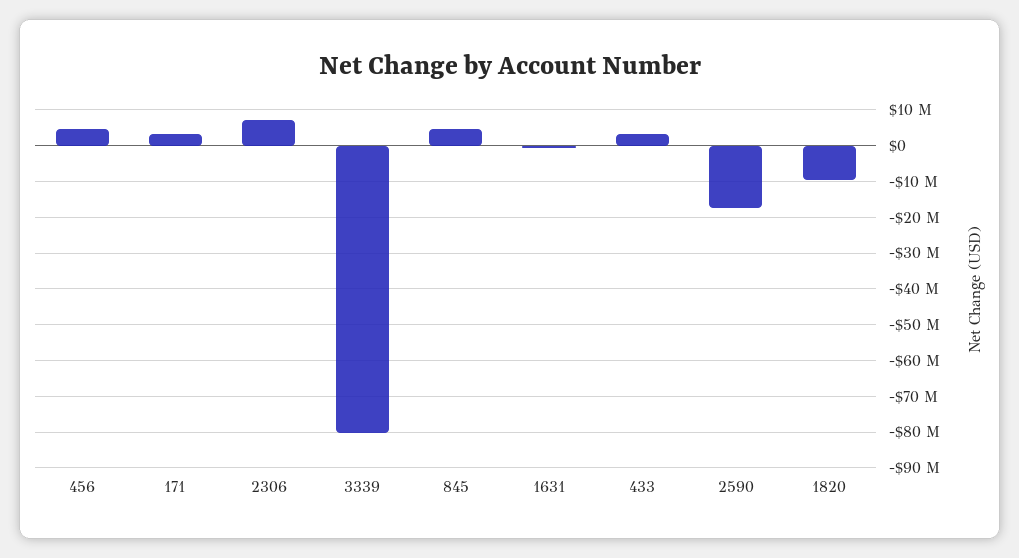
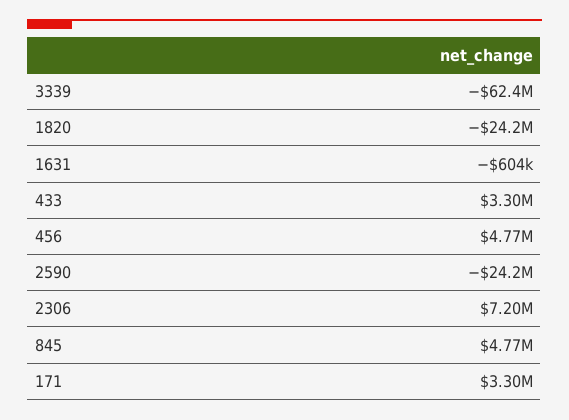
3339: -80000000 -> -62400000
2590: -18000000 -> -24200000
1820: -10000000 -> -24200000

